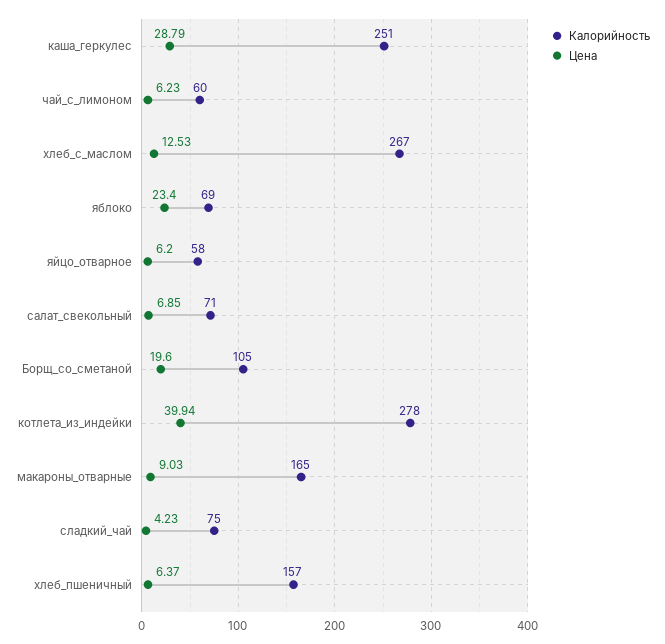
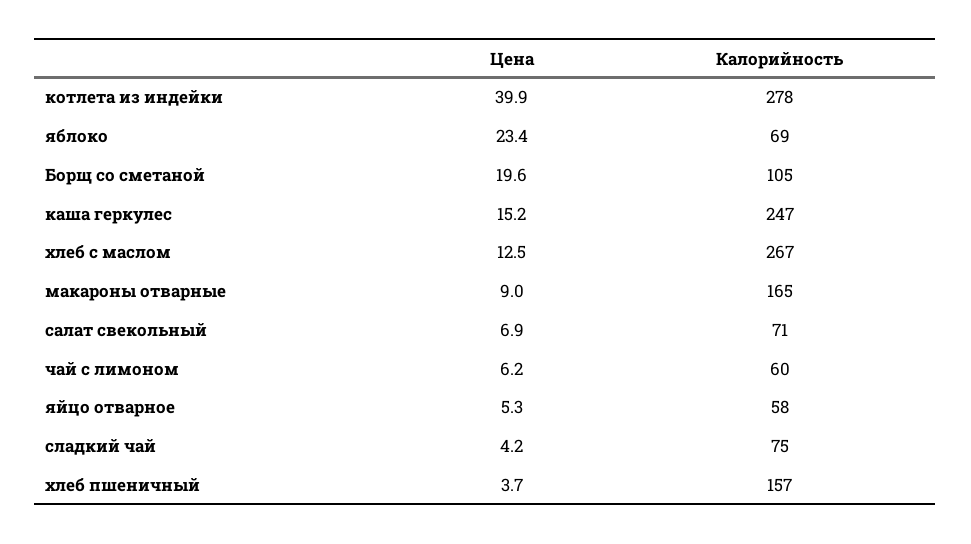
Калорийность, каша_геркулес: 251 -> 247
Цена, каша_геркулес: 28.79 -> 15.2
Цена, яйцо_отварное: 6.2 -> 5.3
Цена, хлеб_пшеничный: 6.37 -> 3.7

